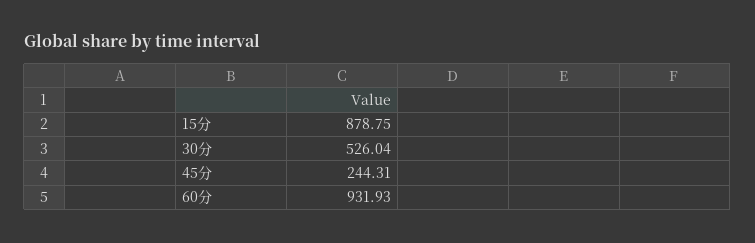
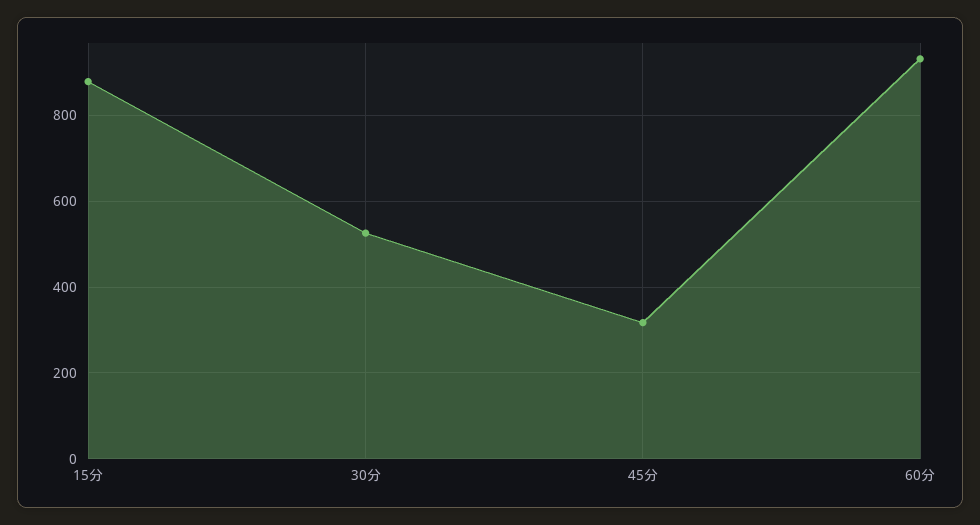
45分: 244.31 -> 320

